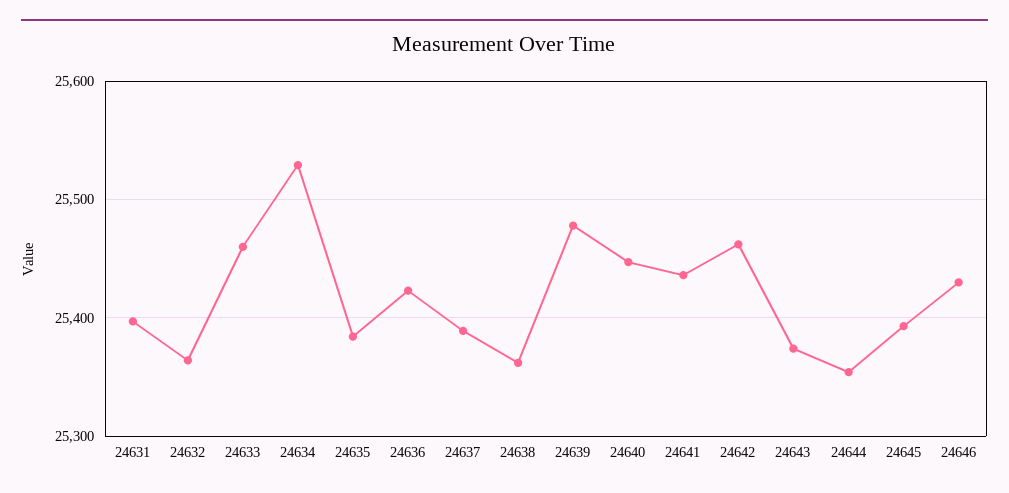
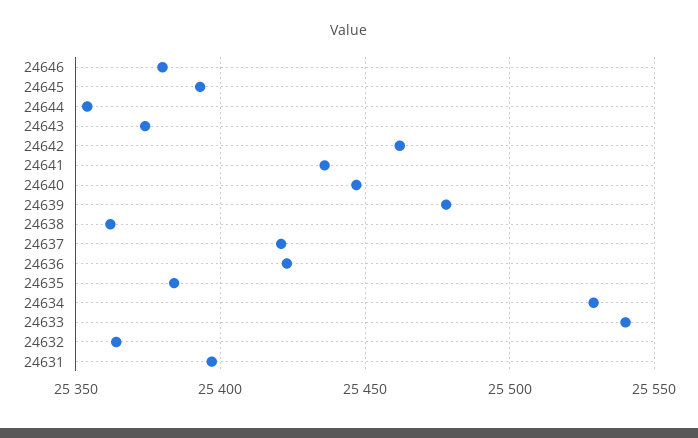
24633: 25460 -> 25540
24637: 25390 -> 25420
24646: 25430 -> 25380

